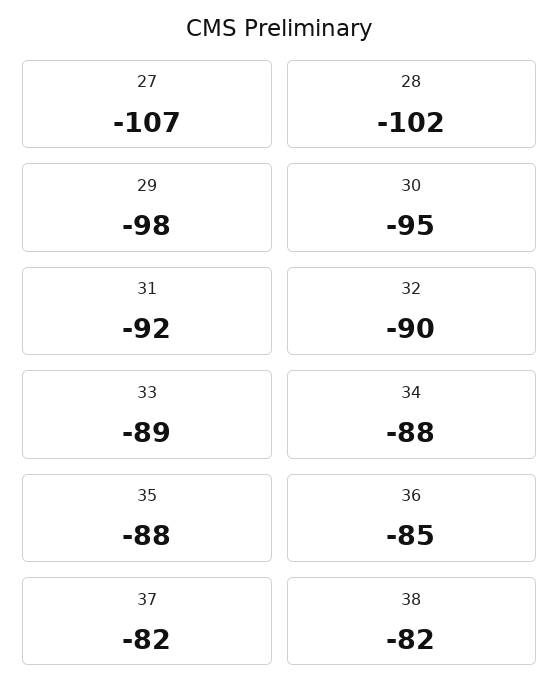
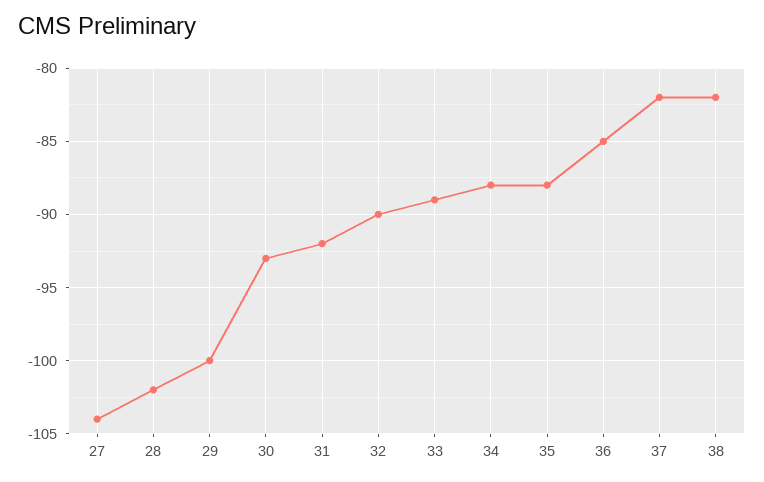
27: -107 -> -104
29: -98 -> -100
30: -95 -> -93

